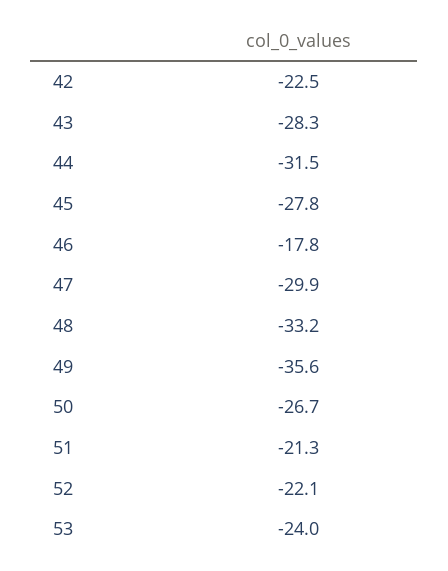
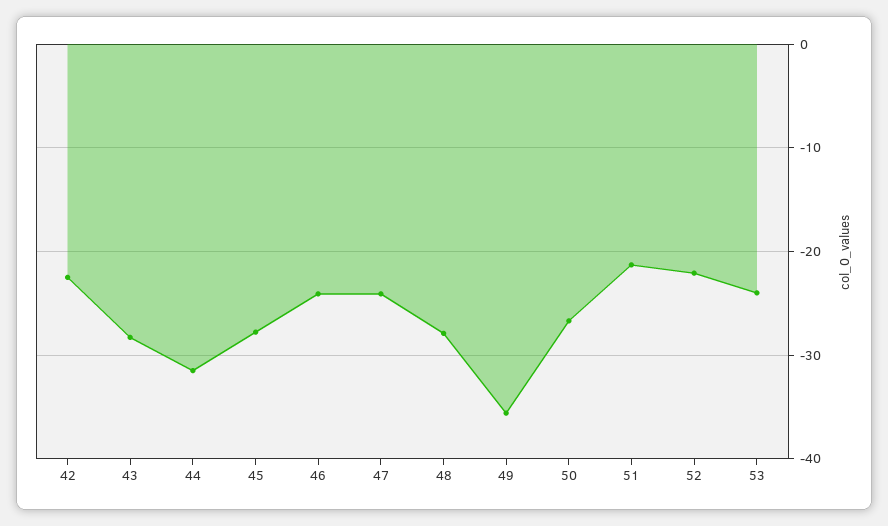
46: -17.8 -> -24
47: -29.9 -> -24
48: -33.2 -> -28

